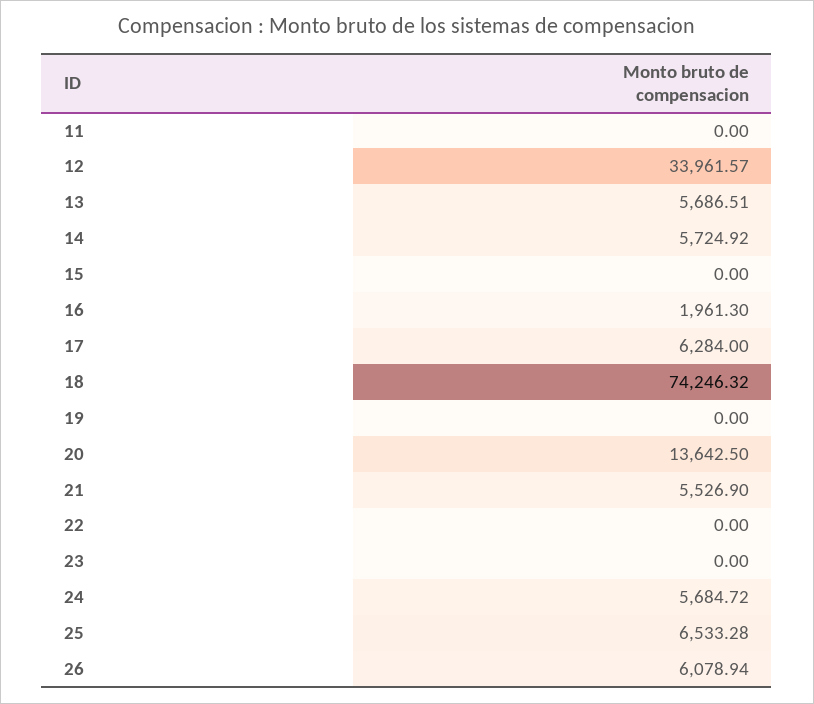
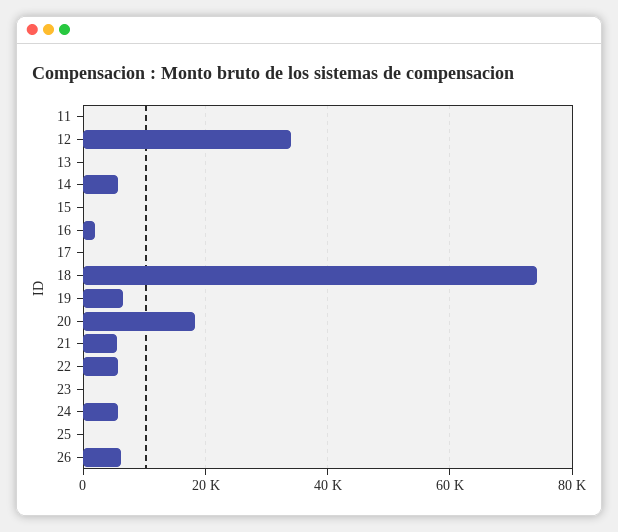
13: 5686.51 -> 0
17: 6284 -> 0
19: 0 -> 6000
20: 13642.5 -> 18000
22: 0 -> 6000
25: 6533.28 -> 0

